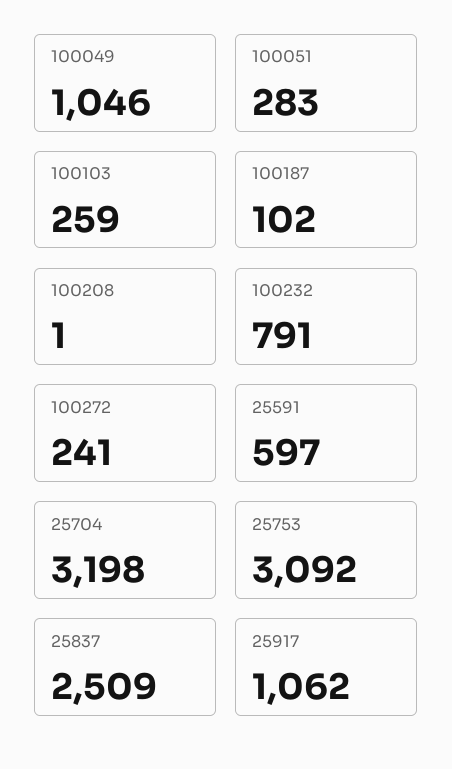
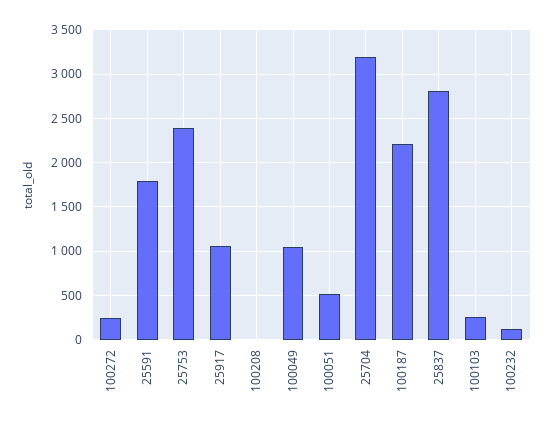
100051: 283 -> 500
100187: 102 -> 2200
100232: 791 -> 100
25591: 597 -> 1800
25753: 3092 -> 2400
25837: 2509 -> 2800

